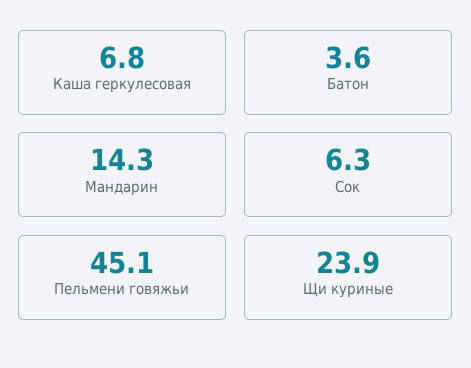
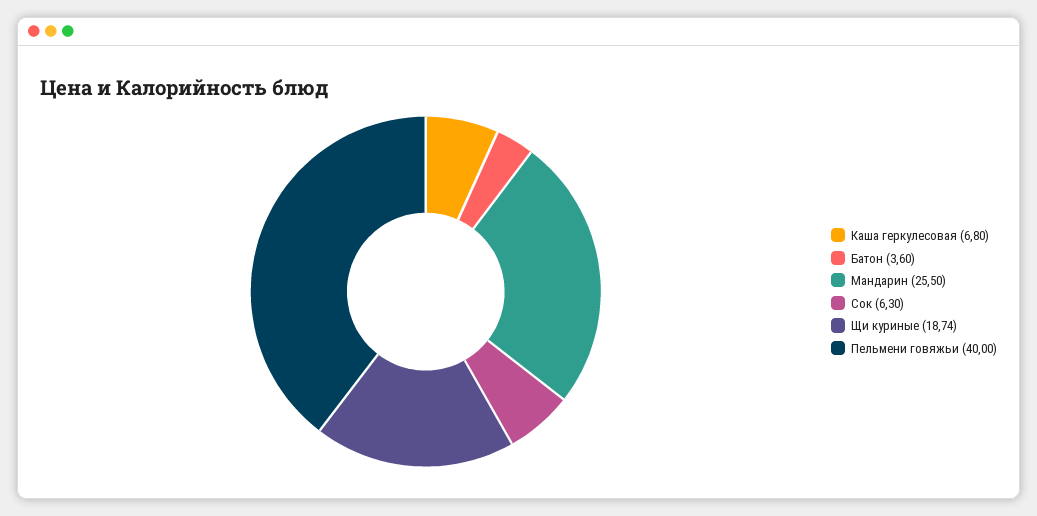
Мандарин: 14.3 -> 25.5
Пельмени говяжьи: 45.1 -> 40
Щи куриные: 23.9 -> 18.74

